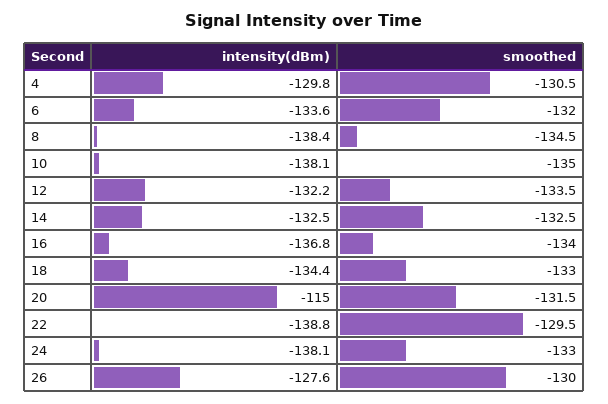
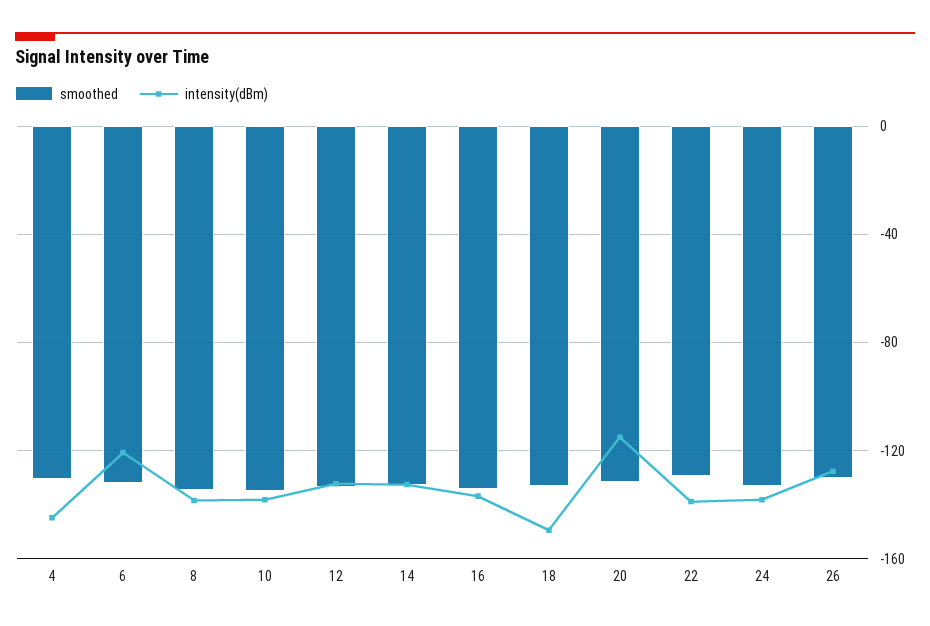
intensity(dBm), 4: -129.8 -> -145
intensity(dBm), 6: -133.6 -> -120
intensity(dBm), 18: -134.4 -> -150

